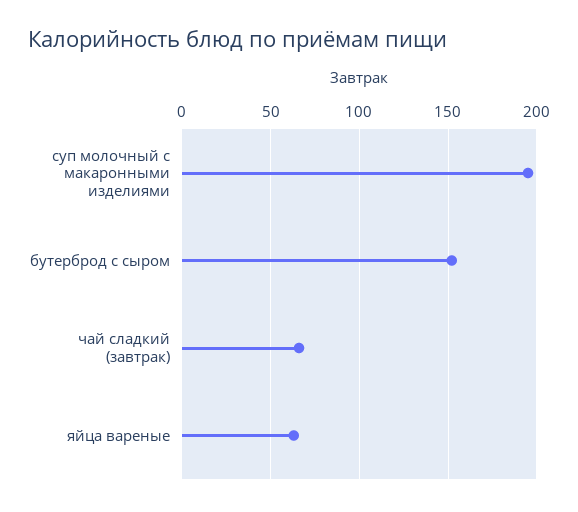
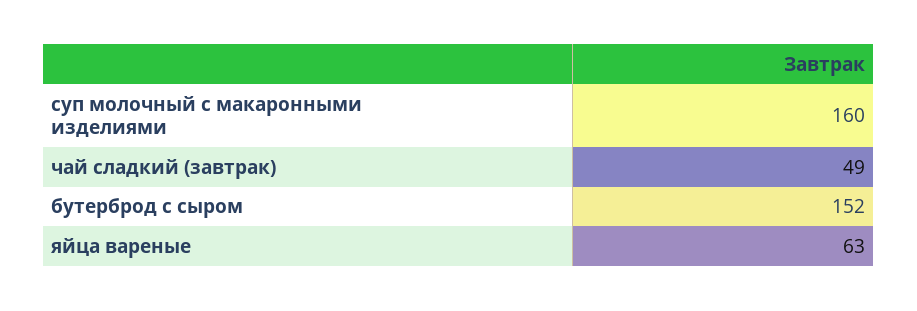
суп молочный с макаронными изделиями: 195 -> 160
чай сладкий (завтрак): 65 -> 49

